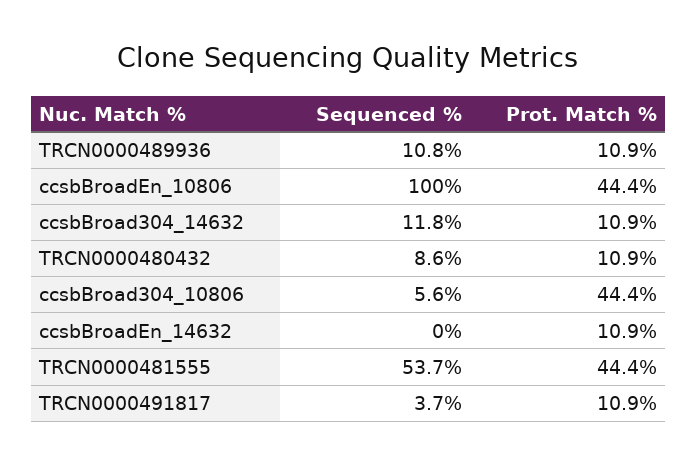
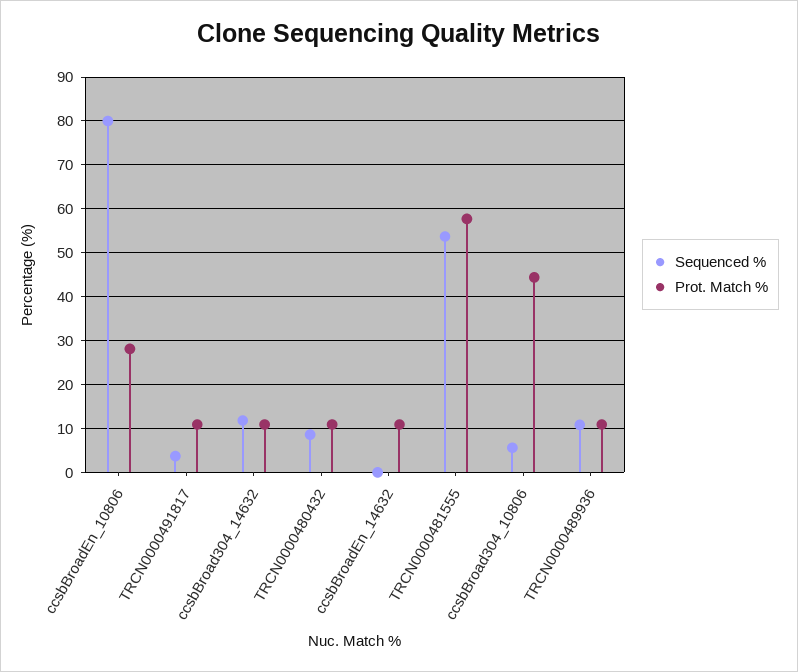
Sequenced %, ccsbBroadEn_10806: 100 -> 80
Prot. Match %, ccsbBroadEn_10806: 44.4 -> 28
Prot. Match %, TRCN0000481555: 44.4 -> 58

